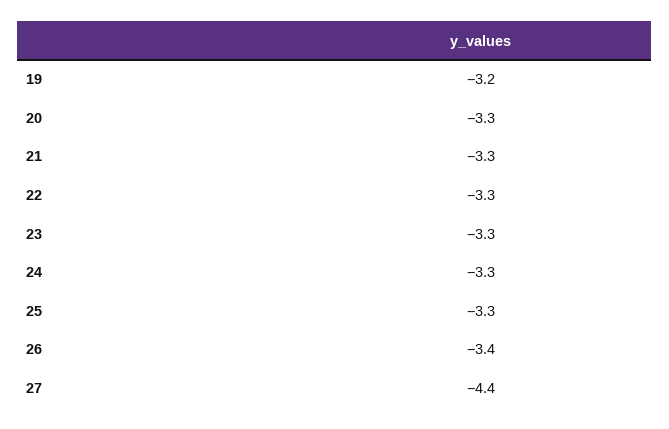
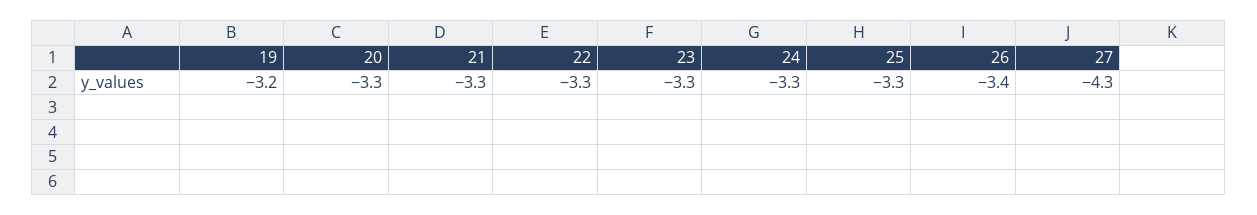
27: -4.4 -> -4.3

